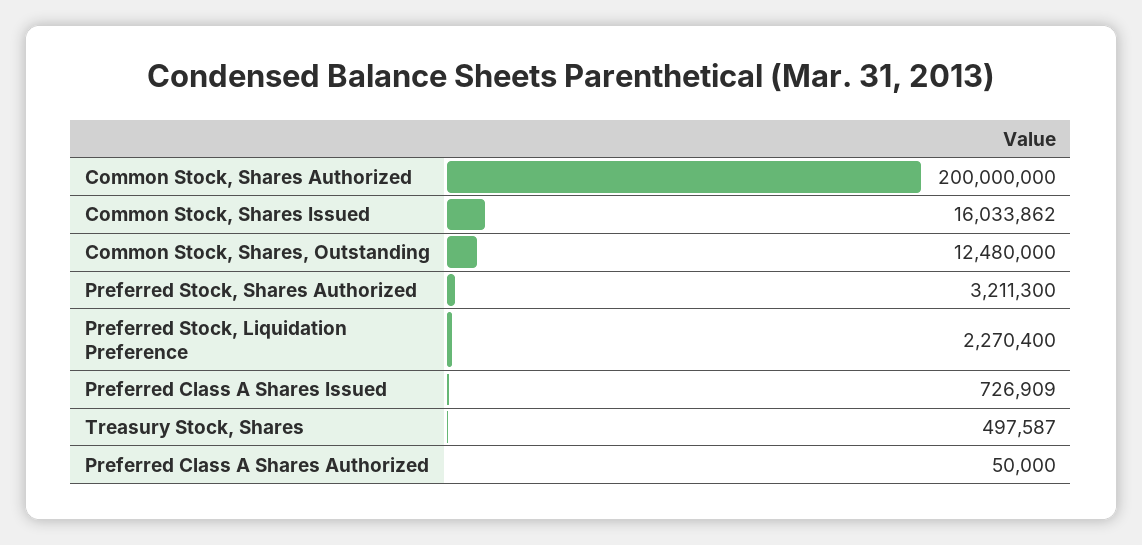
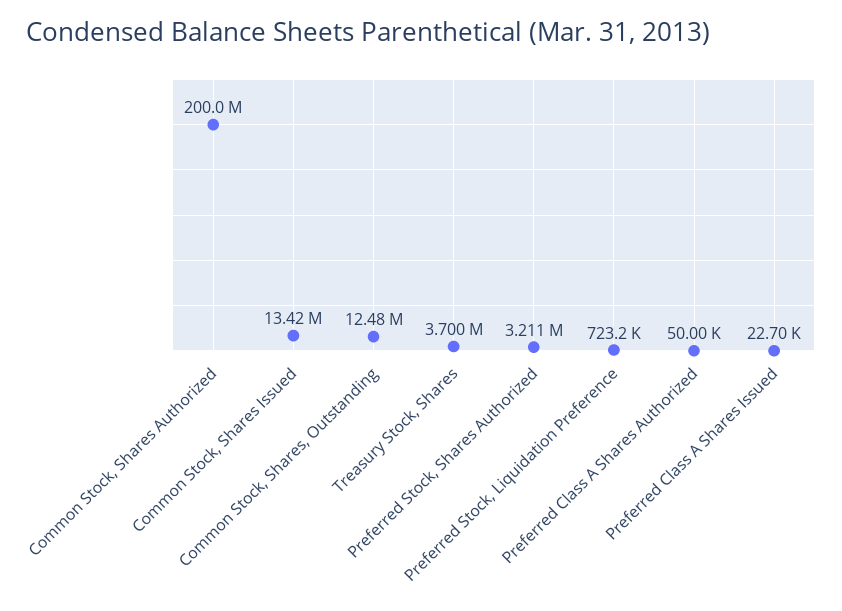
Common Stock, Shares Issued: 16033862 -> 13420000
Preferred Stock, Liquidation Preference: 2270400 -> 723200
Preferred Class A Shares Issued: 726909 -> 22700
Treasury Stock, Shares: 497587 -> 3700000

